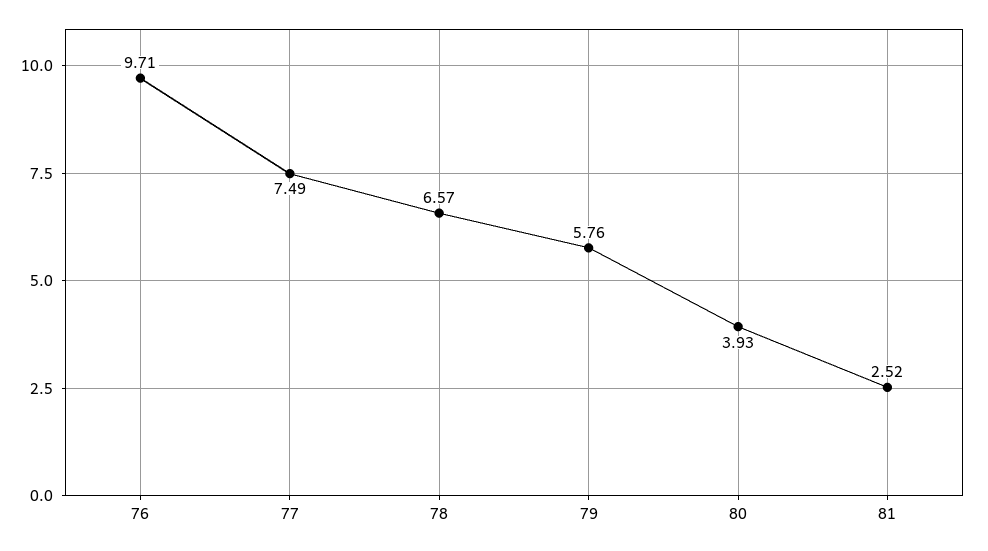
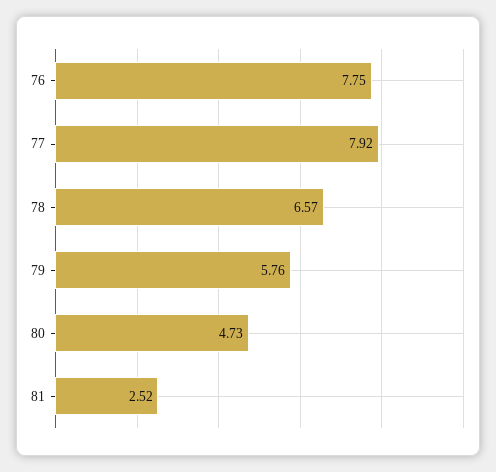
76: 9.71 -> 7.75
77: 7.49 -> 7.92
80: 3.93 -> 4.73

